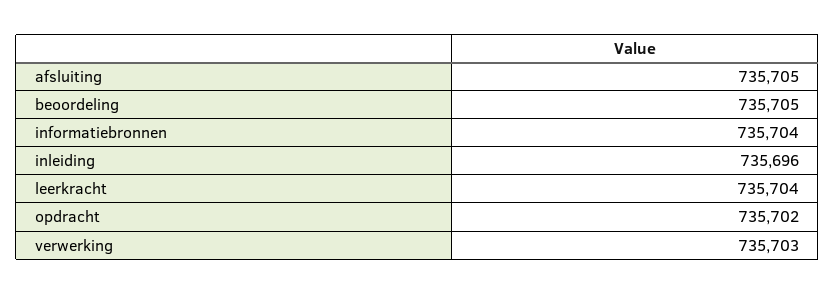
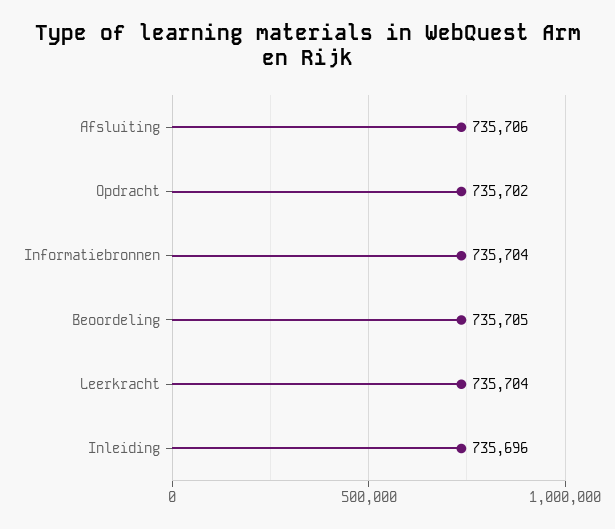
afsluiting: 735705 -> 735706
verwerking: 735703 -> none

